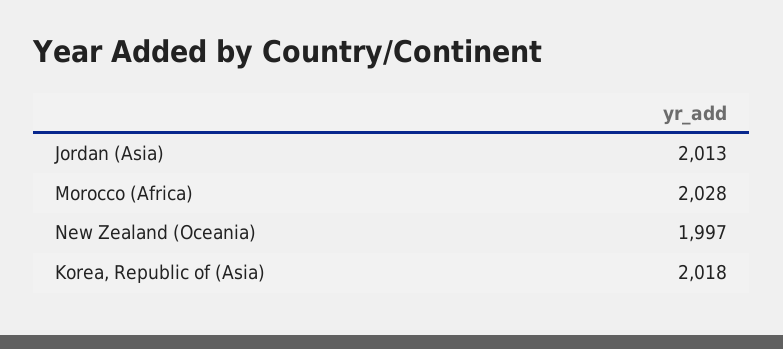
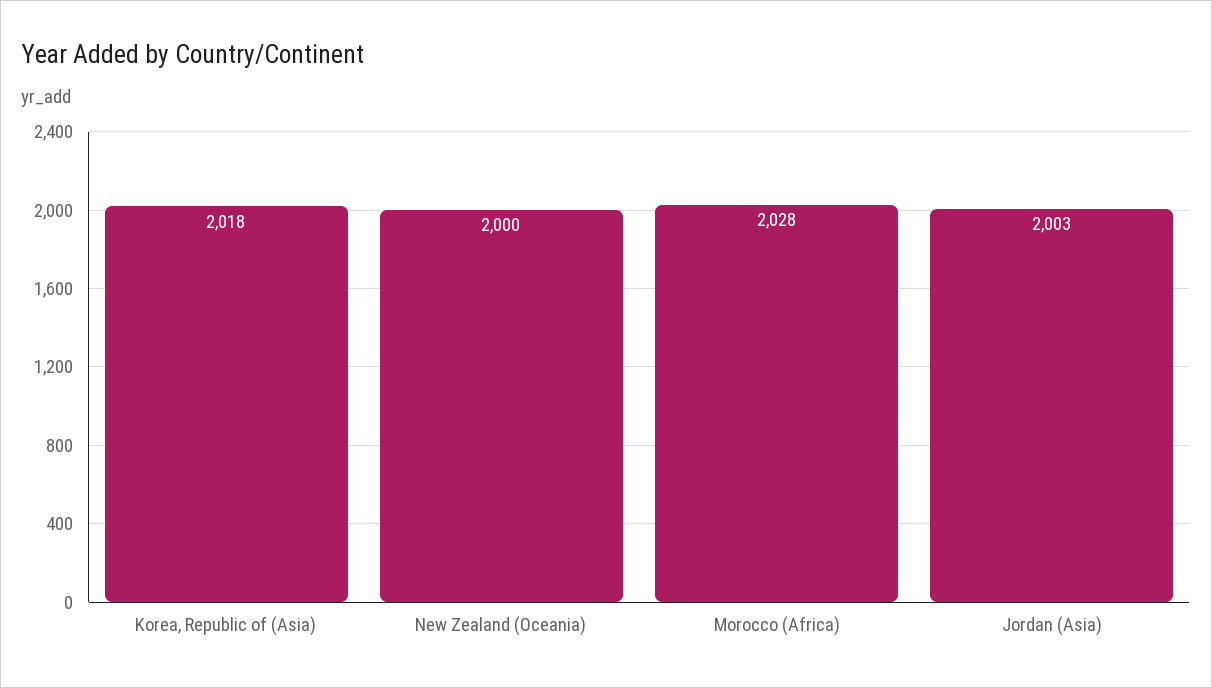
Jordan (Asia): 2013 -> 2003
New Zealand (Oceania): 1997 -> 2000

